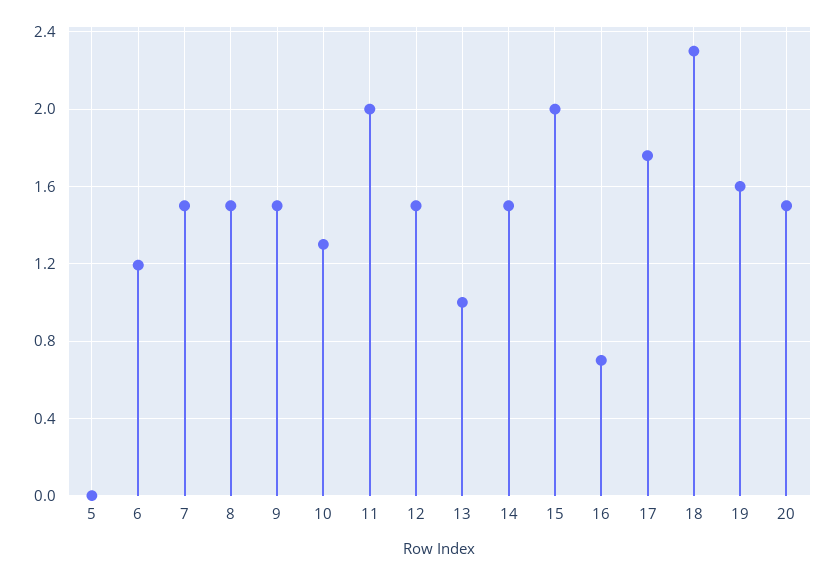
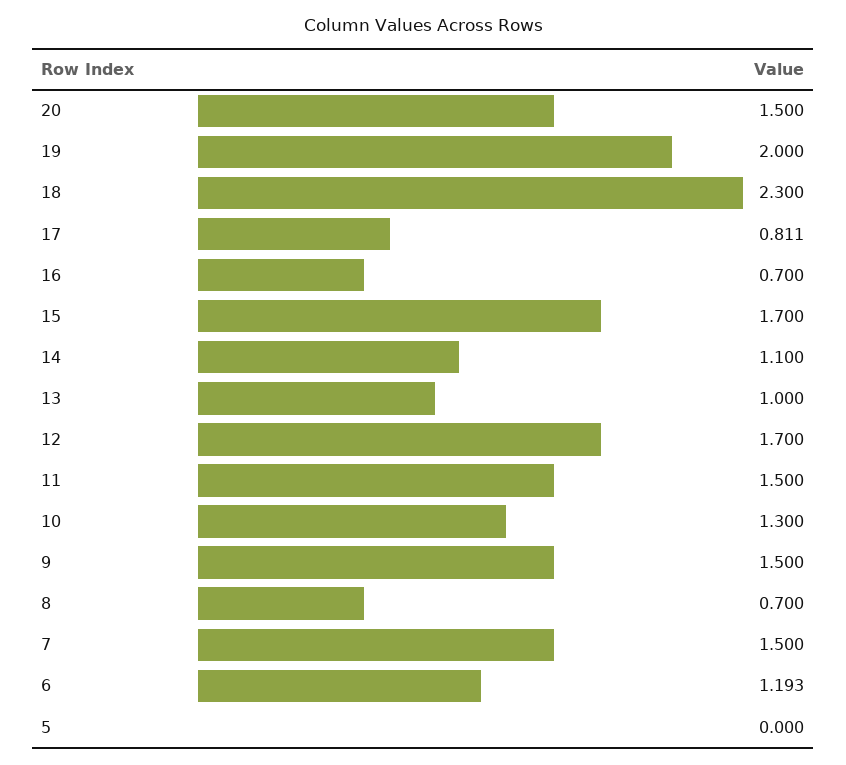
8: 1.5 -> 0.7
11: 2 -> 1.5
12: 1.5 -> 1.7
14: 1.5 -> 1.1
15: 2 -> 1.7
17: 1.75 -> 0.811
19: 1.6 -> 2

